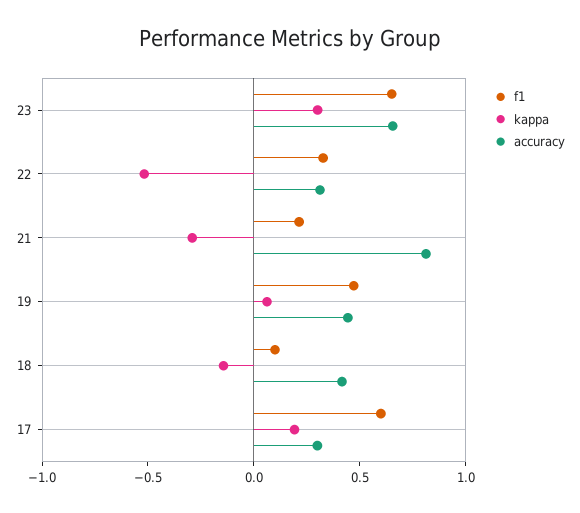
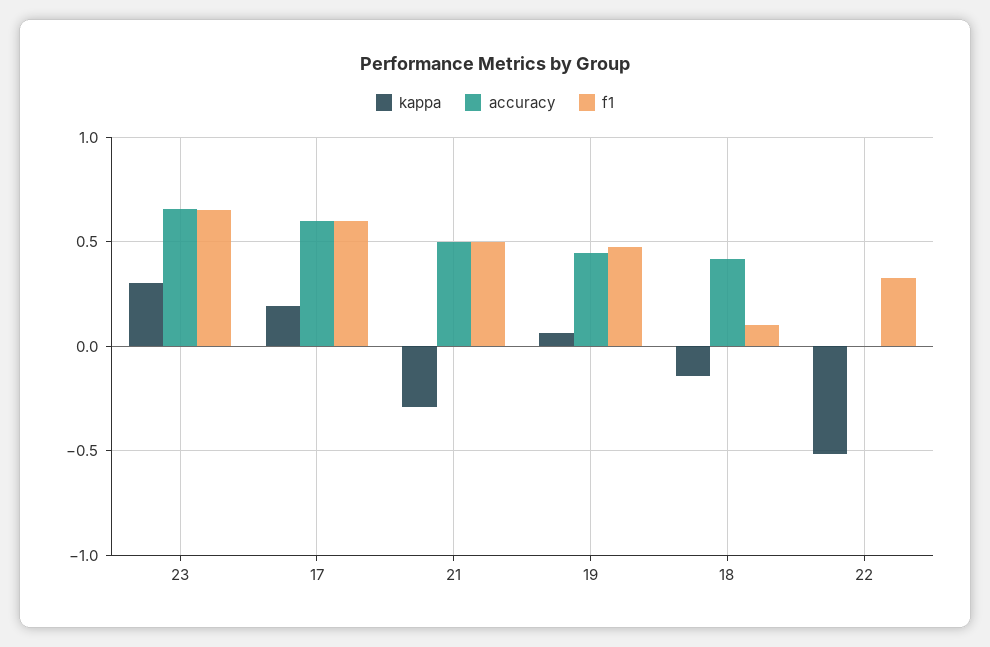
accuracy, 22: 0.3 -> 0
f1, 21: 0.2 -> 0.5
accuracy, 21: 0.8 -> 0.5
accuracy, 17: 0.3 -> 0.6

